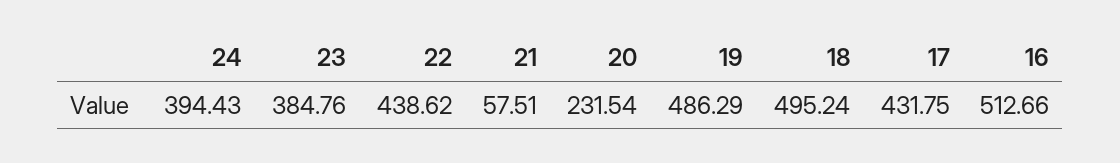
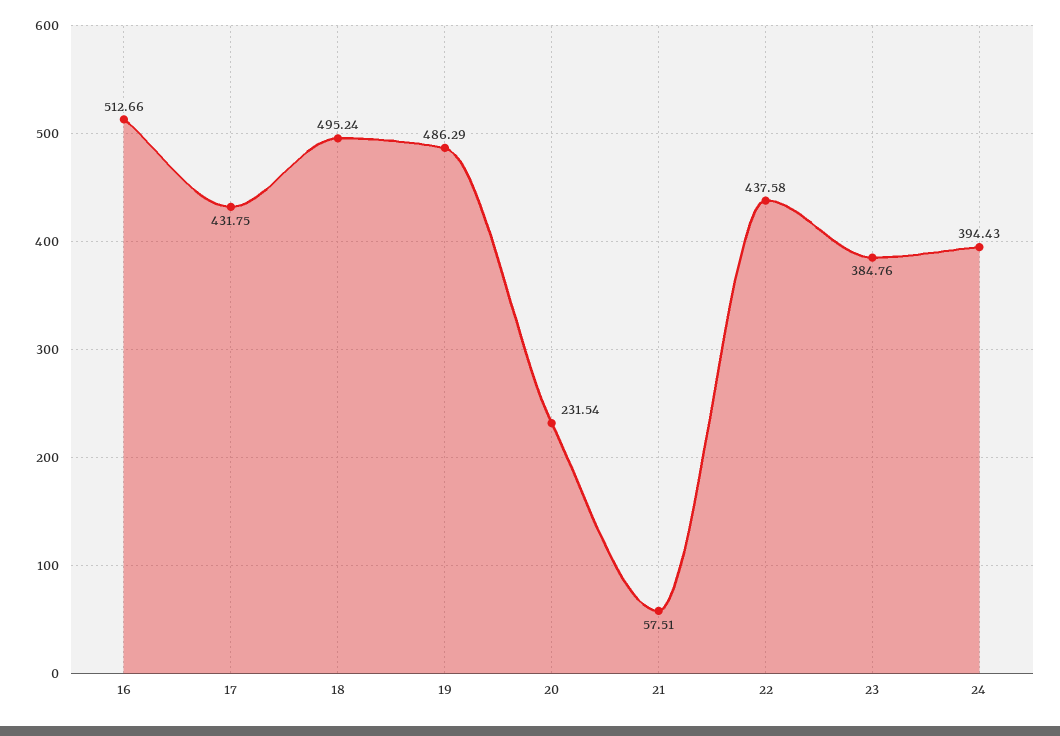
22: 438.62 -> 437.58

